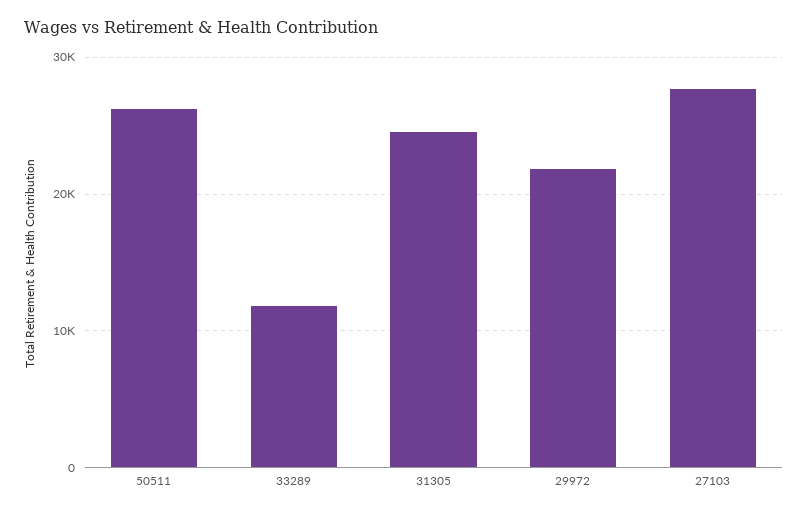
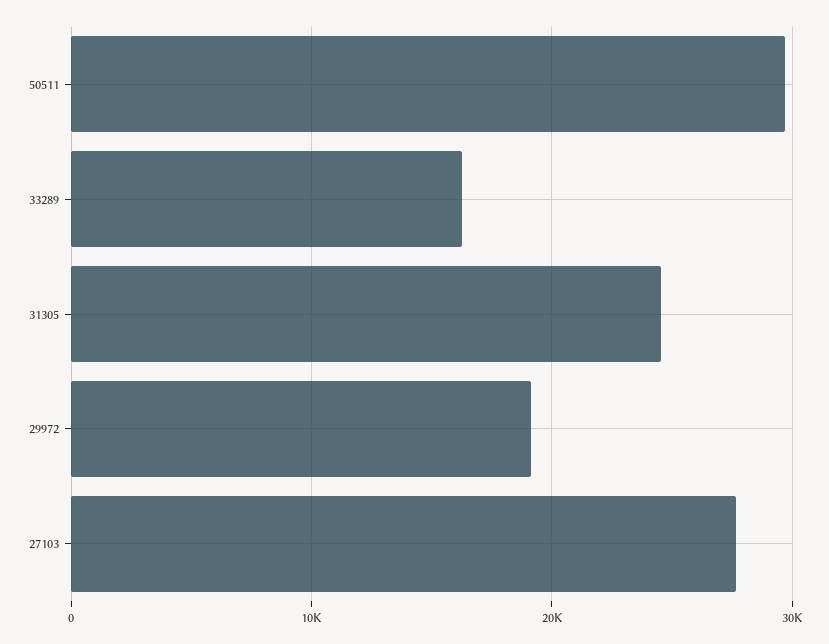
50511: 26000 -> 30000
33289: 12000 -> 16000
29972: 22000 -> 19000

